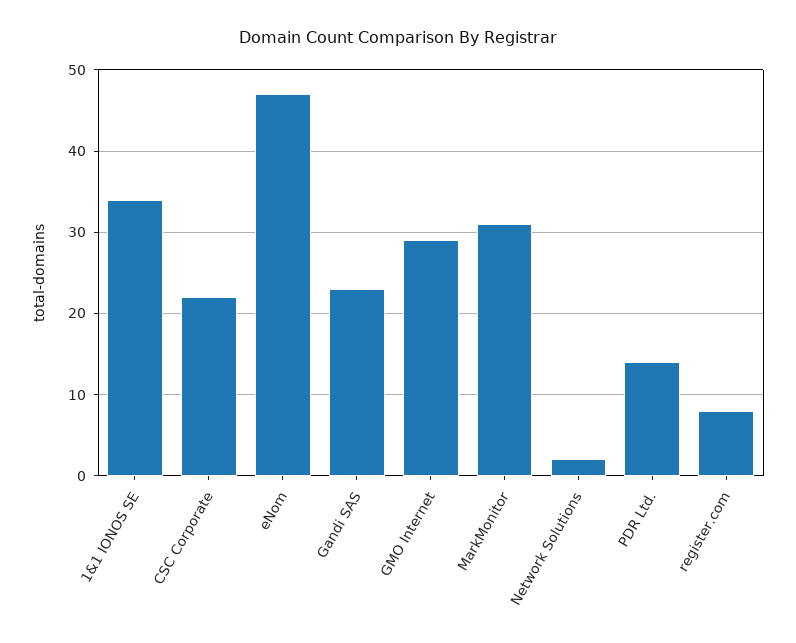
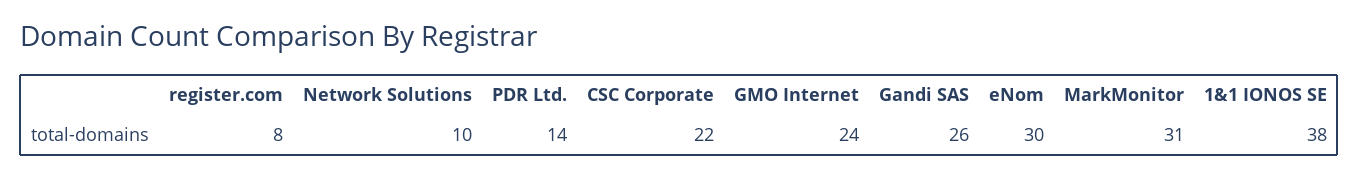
1&1 IONOS SE: 34 -> 38
eNom: 47 -> 30
Gandi SAS: 23 -> 26
GMO Internet: 29 -> 24
Network Solutions: 2 -> 10

